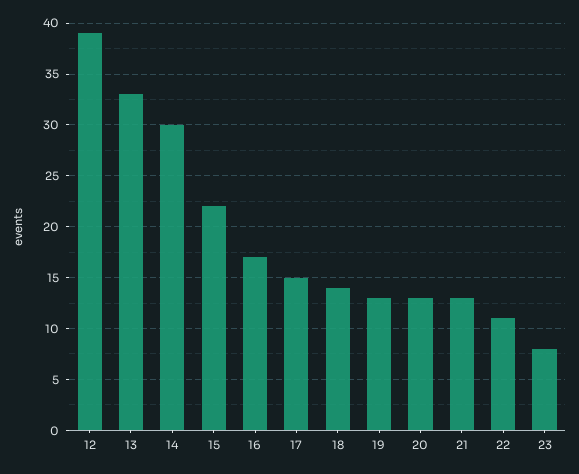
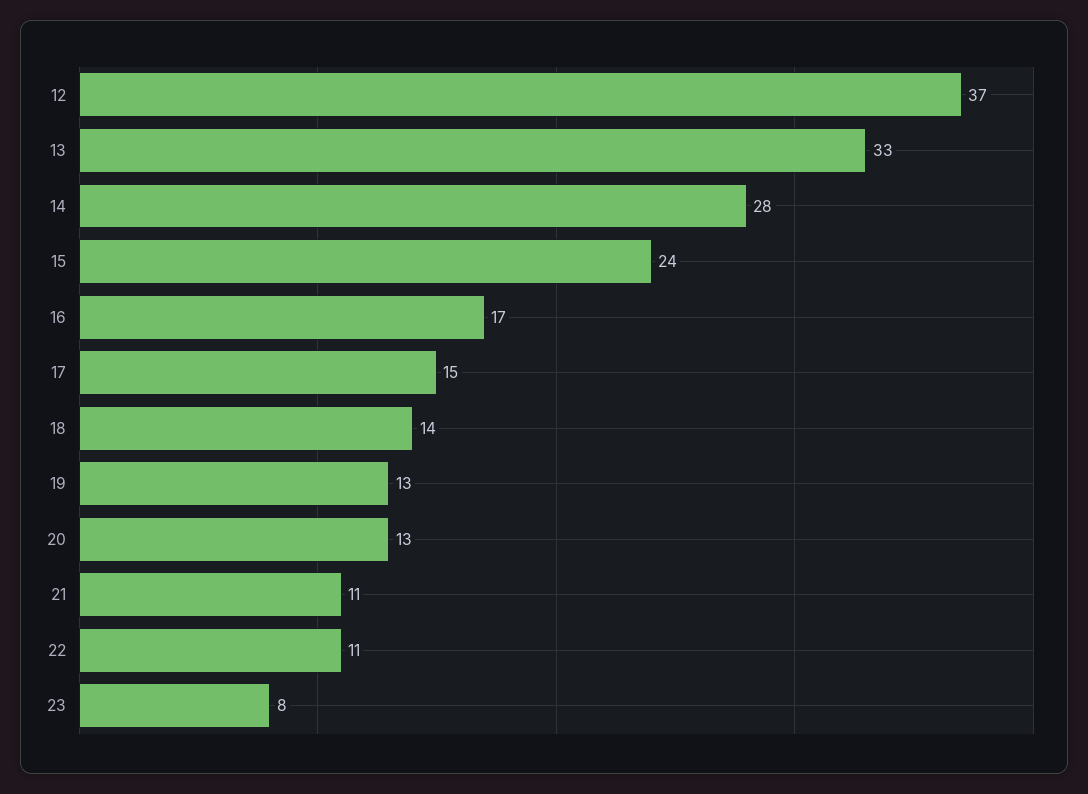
12: 39 -> 37
14: 30 -> 28
15: 22 -> 24
21: 13 -> 11

